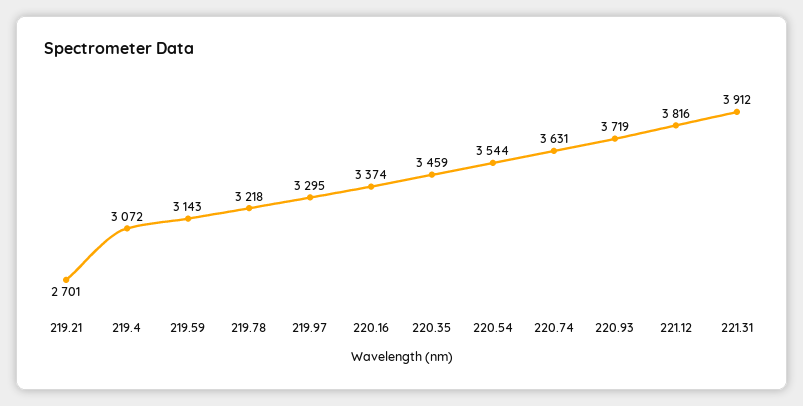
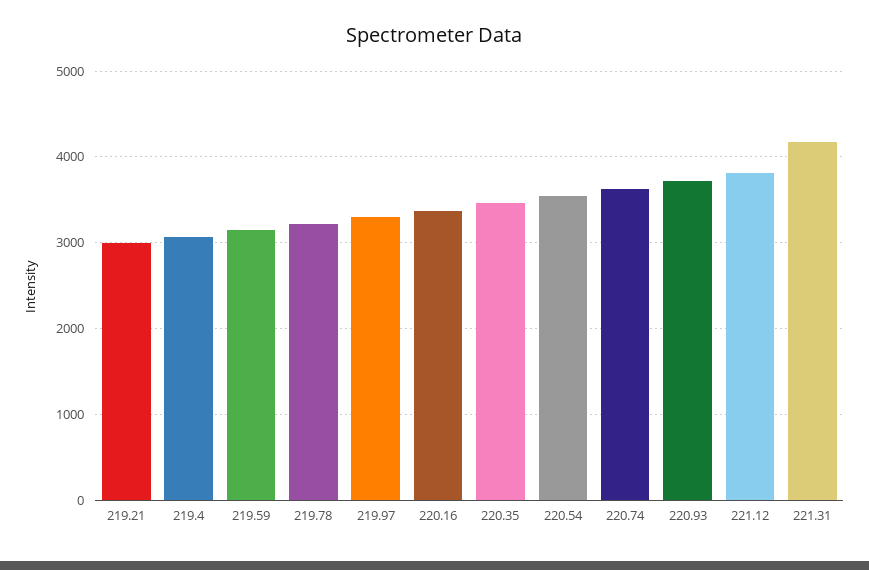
219.21: 2701 -> 3000
221.31: 3912 -> 4200

